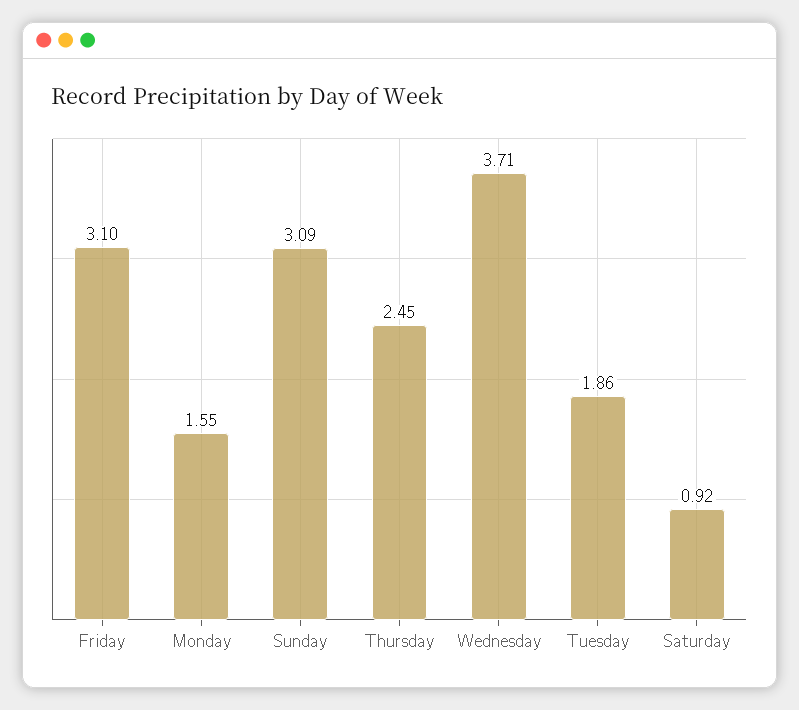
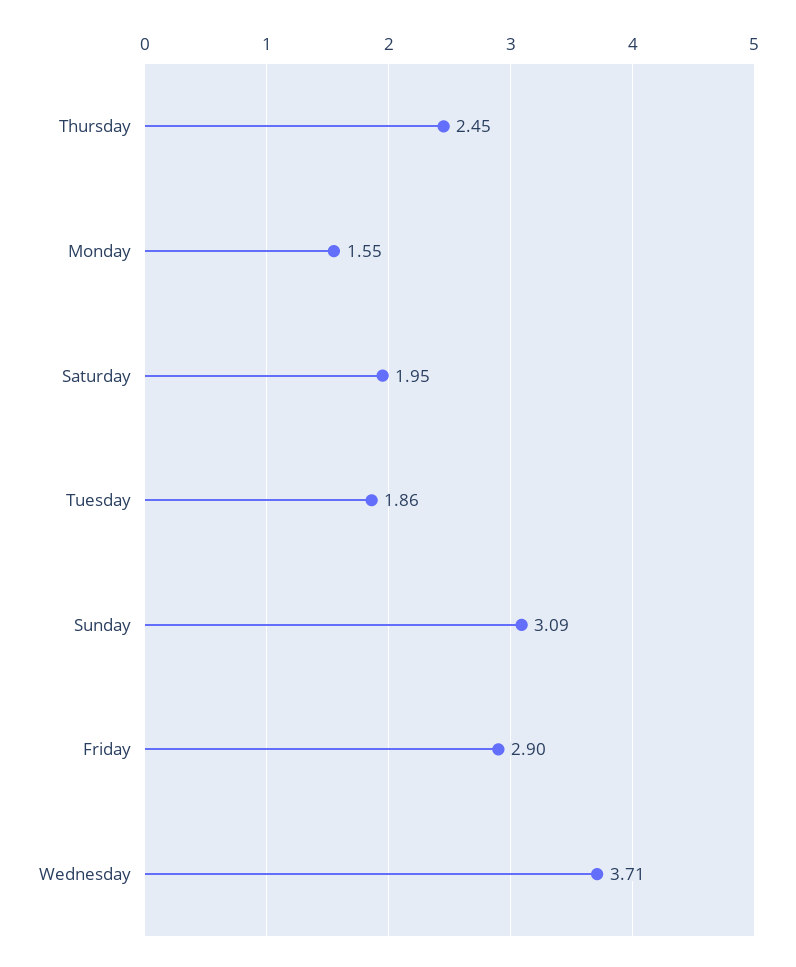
Friday: 3.1 -> 2.9
Saturday: 0.92 -> 1.95

